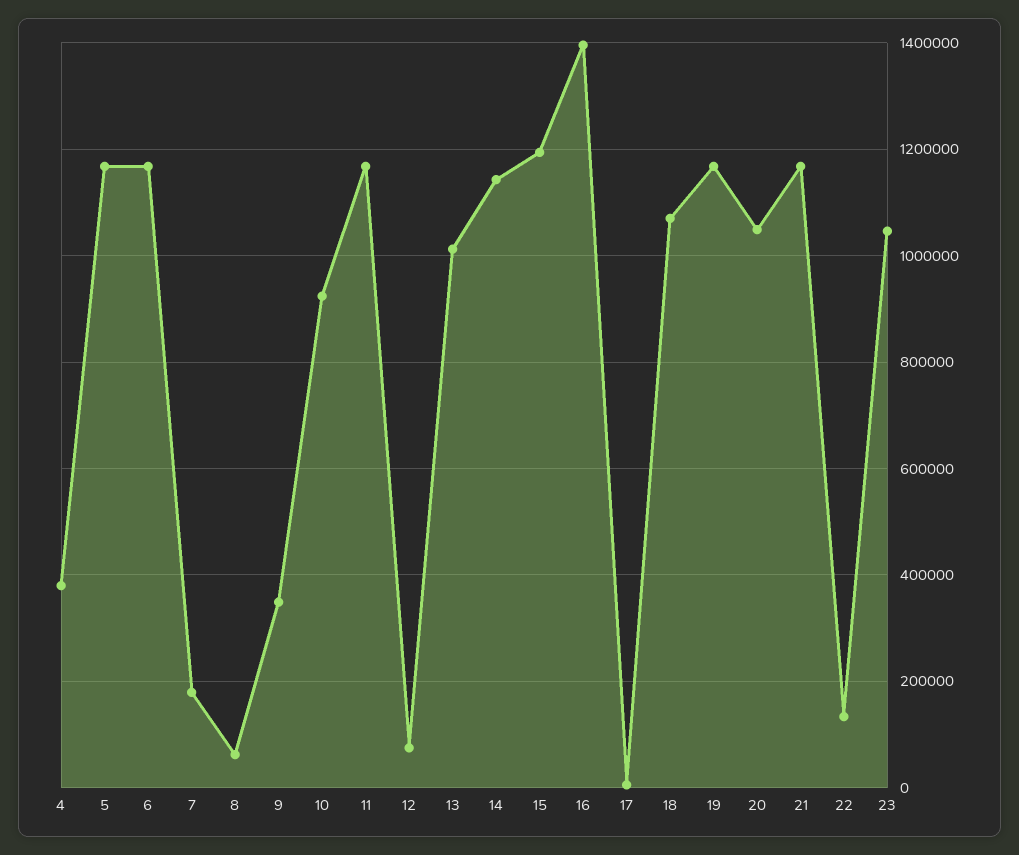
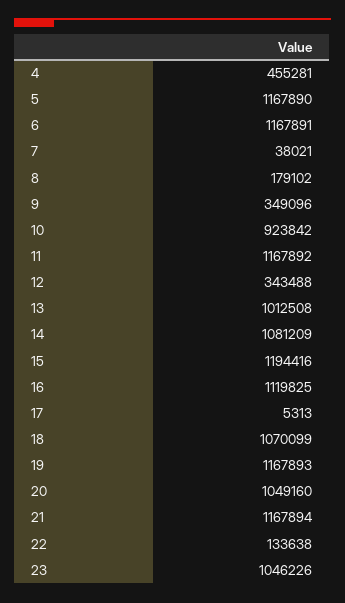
4: 380000 -> 455281
7: 180000 -> 38021
8: 60000 -> 179102
12: 80000 -> 343488
14: 1140000 -> 1081209
16: 1400000 -> 1119825

